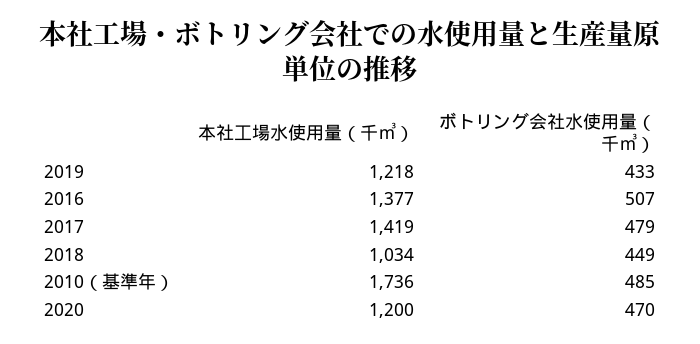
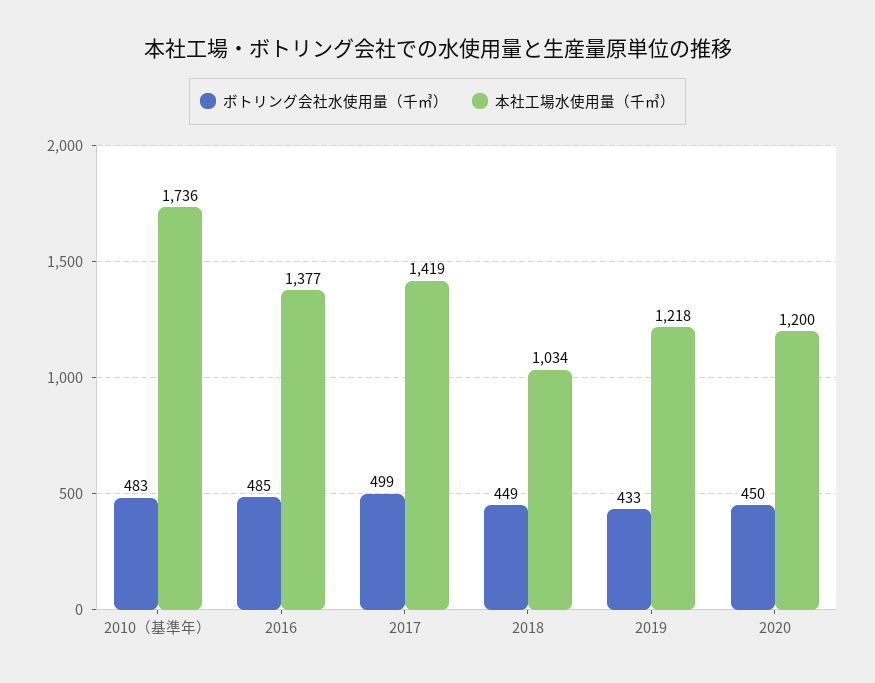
ボトリング会社水使用量（千㎥）, 2016: 507 -> 485
ボトリング会社水使用量（千㎥）, 2017: 479 -> 499
ボトリング会社水使用量（千㎥）, 2010（基準年）: 485 -> 483
ボトリング会社水使用量（千㎥）, 2020: 470 -> 450

